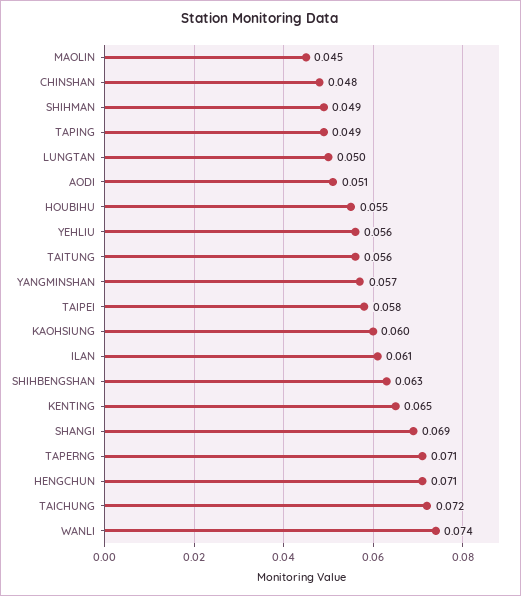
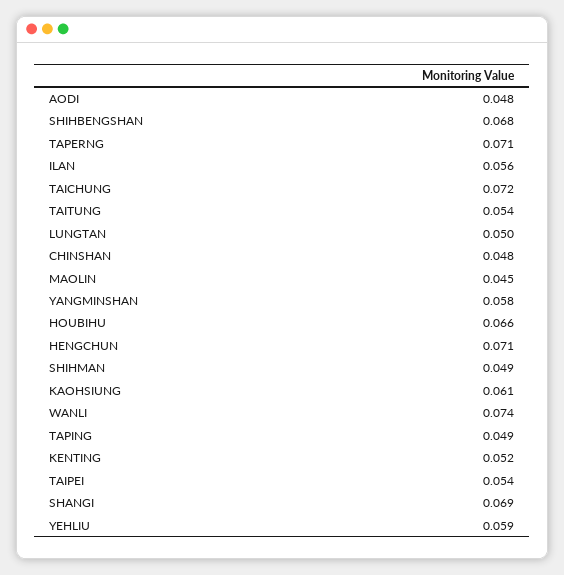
AODI: 0.051 -> 0.048
HOUBIHU: 0.055 -> 0.066
YEHLIU: 0.056 -> 0.059
TAITUNG: 0.056 -> 0.054
YANGMINSHAN: 0.057 -> 0.058
TAIPEI: 0.058 -> 0.054
KAOHSIUNG: 0.06 -> 0.061
ILAN: 0.061 -> 0.056
SHIHBENGSHAN: 0.063 -> 0.068
KENTING: 0.065 -> 0.052

